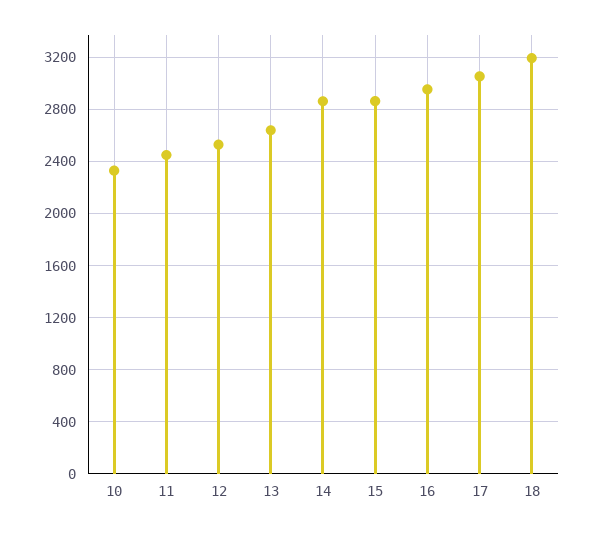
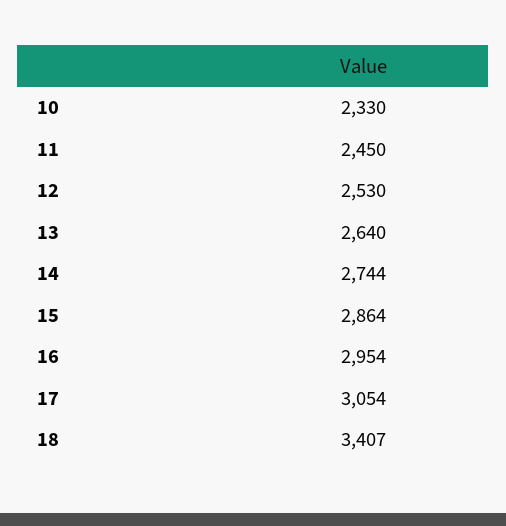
14: 2850 -> 2744
18: 3200 -> 3407

